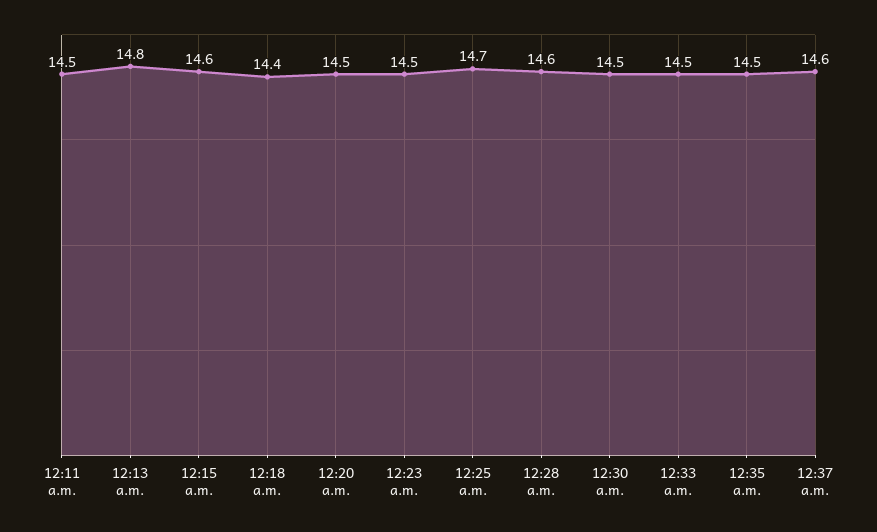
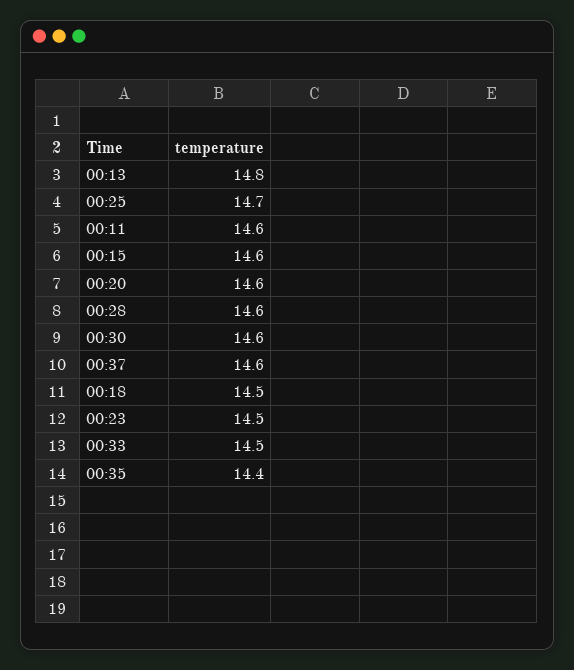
12:11 a.m.: 14.5 -> 14.6
12:18 a.m.: 14.4 -> 14.5
12:20 a.m.: 14.5 -> 14.6
12:30 a.m.: 14.5 -> 14.6
12:35 a.m.: 14.5 -> 14.4

